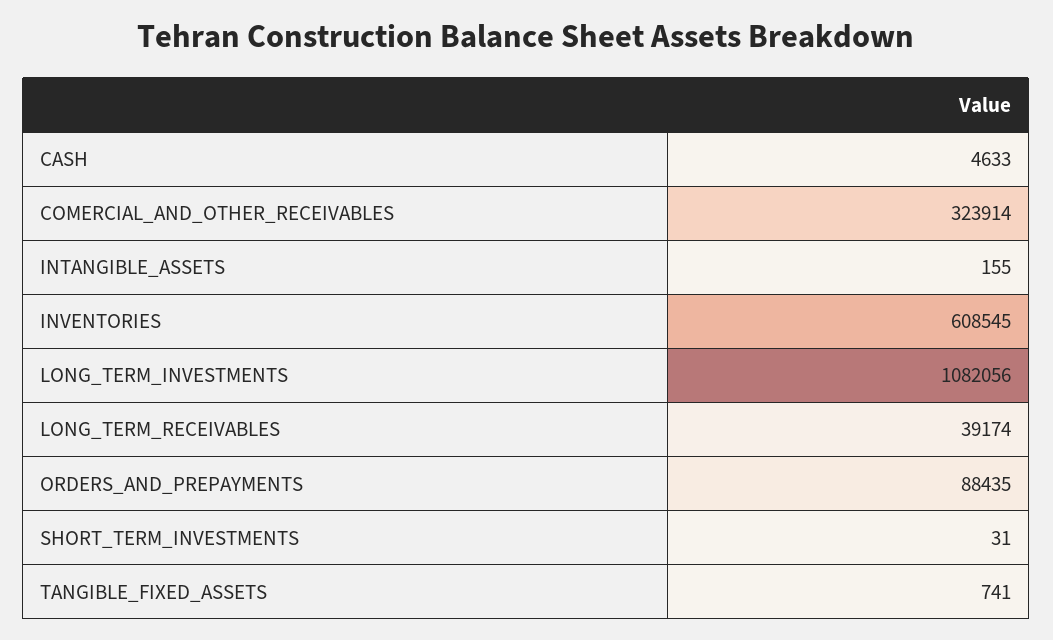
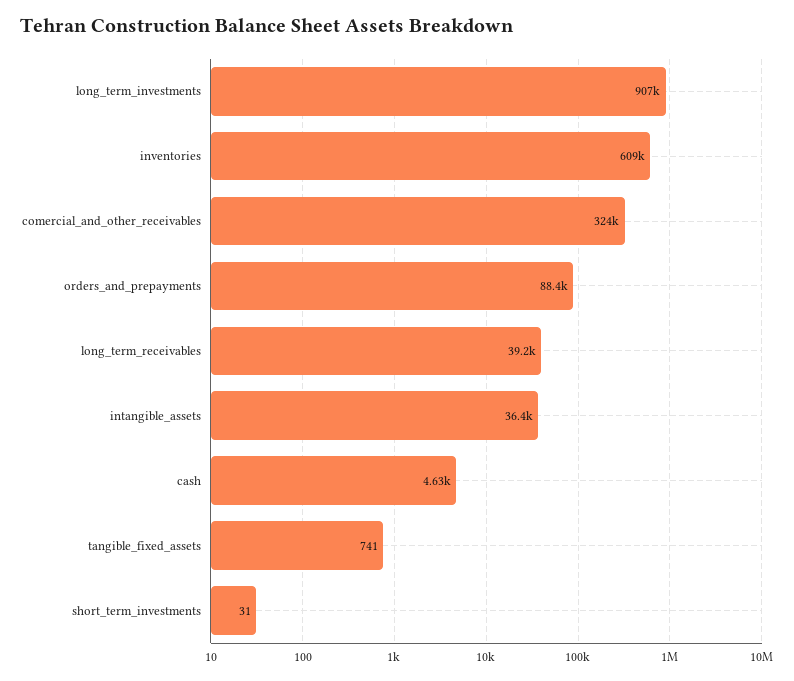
INTANGIBLE_ASSETS: 155 -> 36400
LONG_TERM_INVESTMENTS: 1082056 -> 907000

